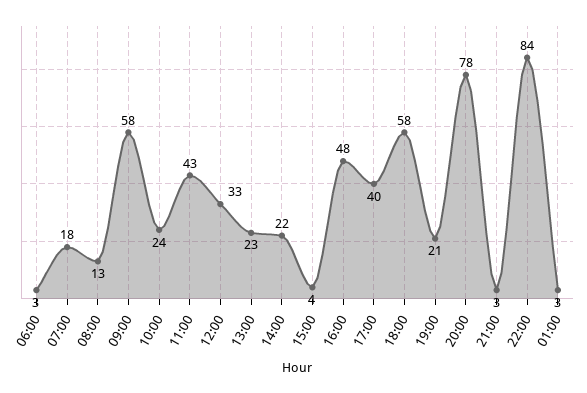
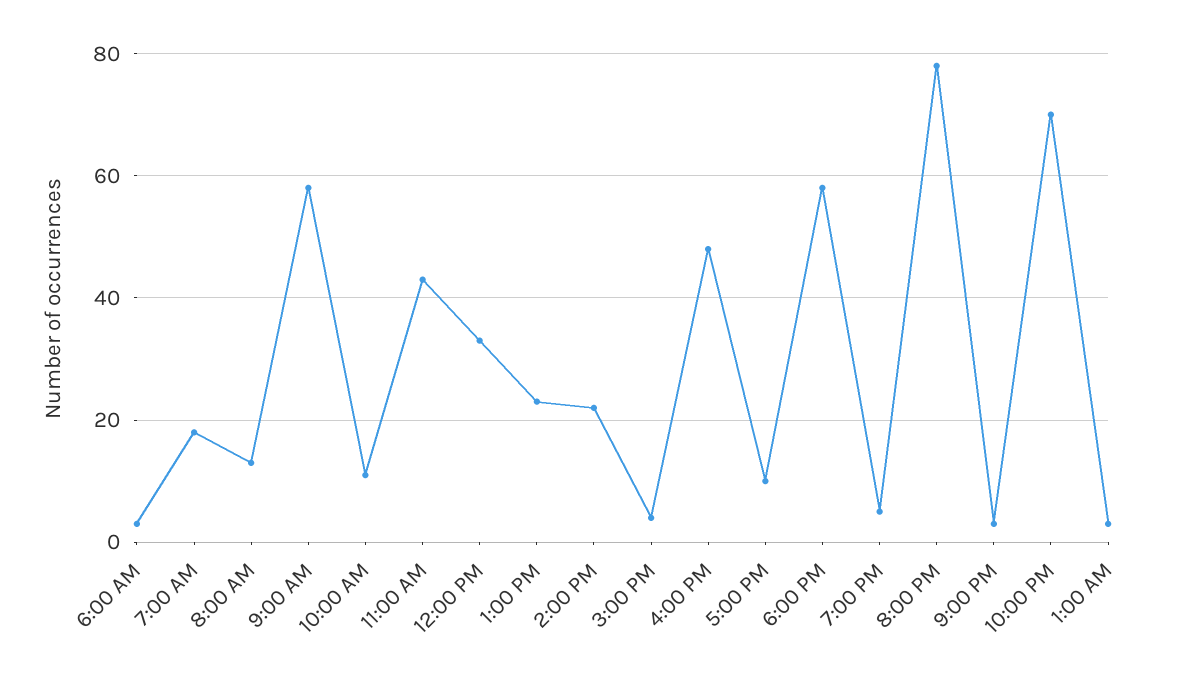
10:00: 24 -> 10
17:00: 40 -> 10
19:00: 21 -> 5
22:00: 84 -> 70

